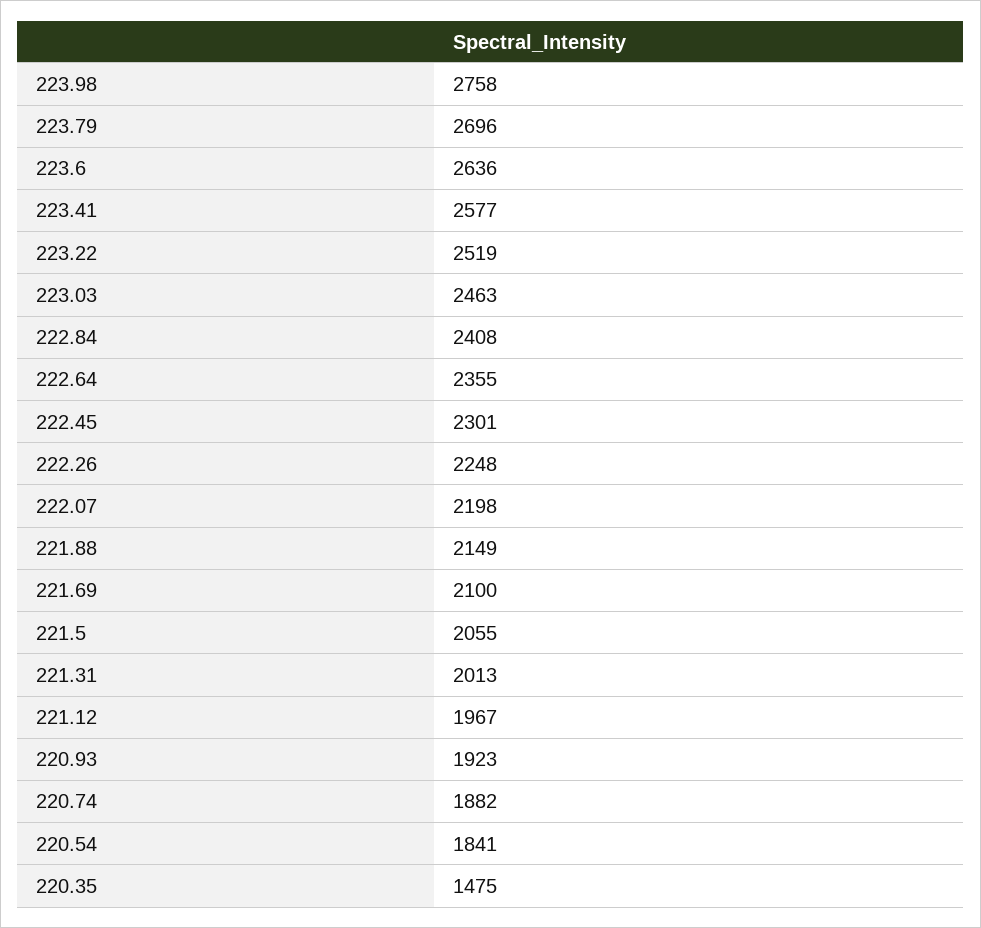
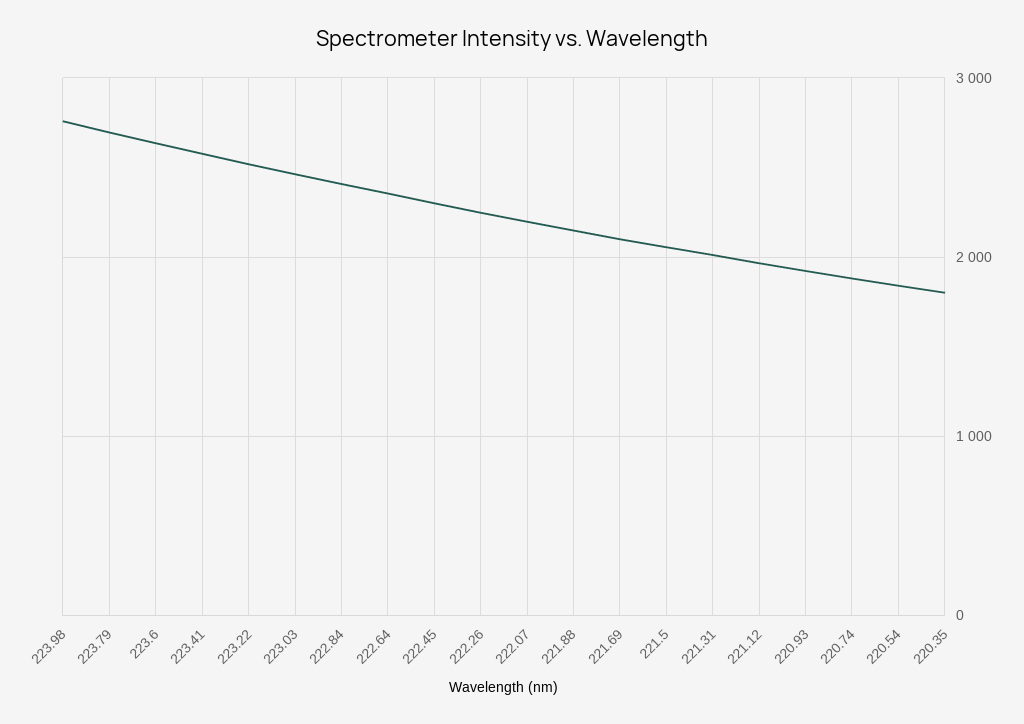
220.35: 1475 -> 1800

